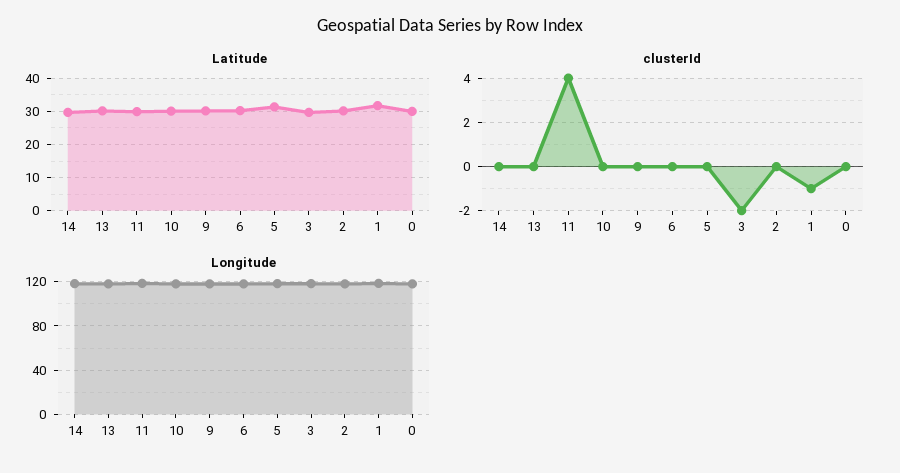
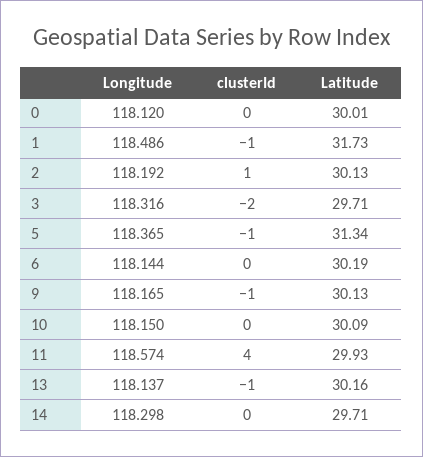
clusterId, 13: 0 -> -1
clusterId, 9: 0 -> -1
clusterId, 5: 0 -> -1
clusterId, 2: 0 -> 1

